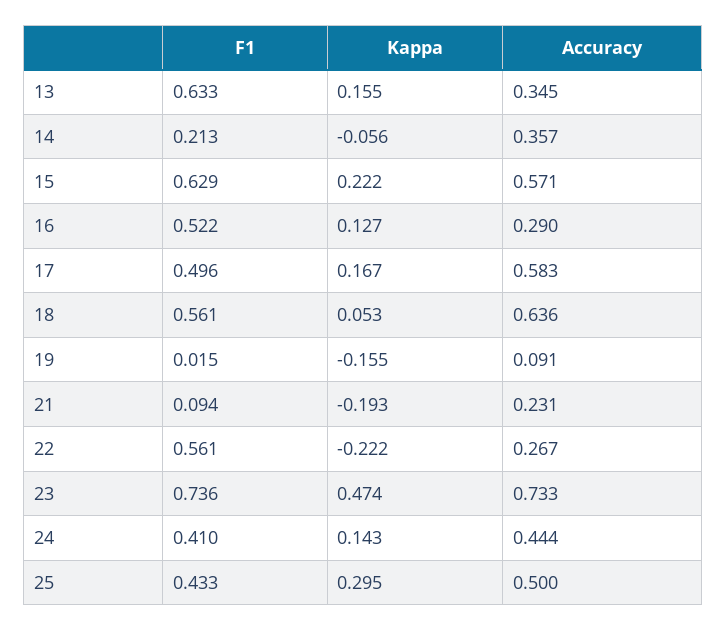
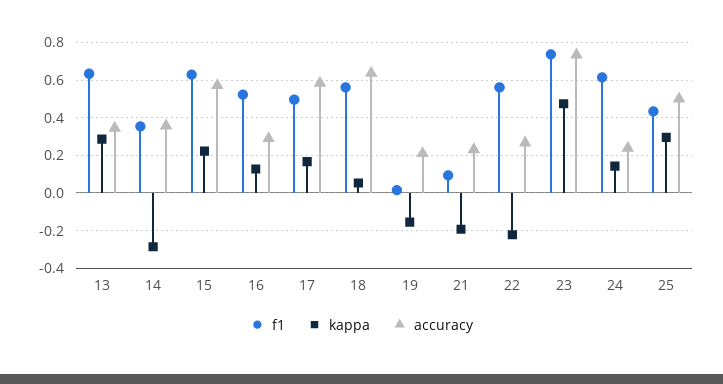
Kappa, 13: 0.155 -> 0.3
F1, 14: 0.213 -> 0.35
Kappa, 14: -0.056 -> -0.3
Accuracy, 19: 0.091 -> 0.2
F1, 24: 0.41 -> 0.6
Accuracy, 24: 0.444 -> 0.25

